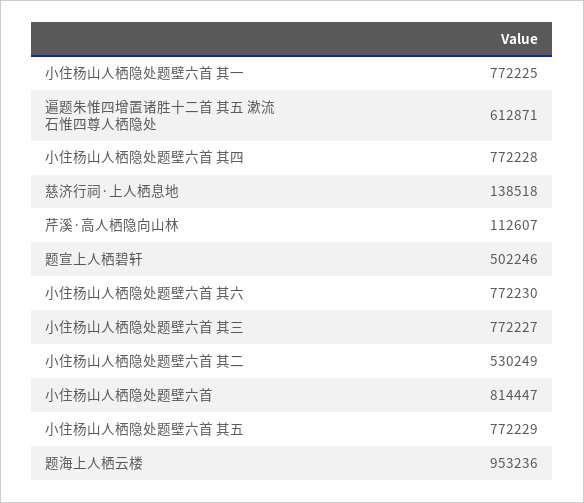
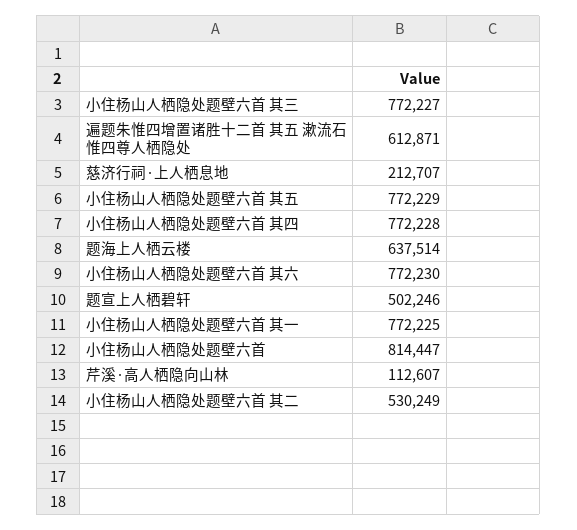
慈济行祠·上人栖息地: 138518 -> 212707
题海上人栖云楼: 953236 -> 637514

